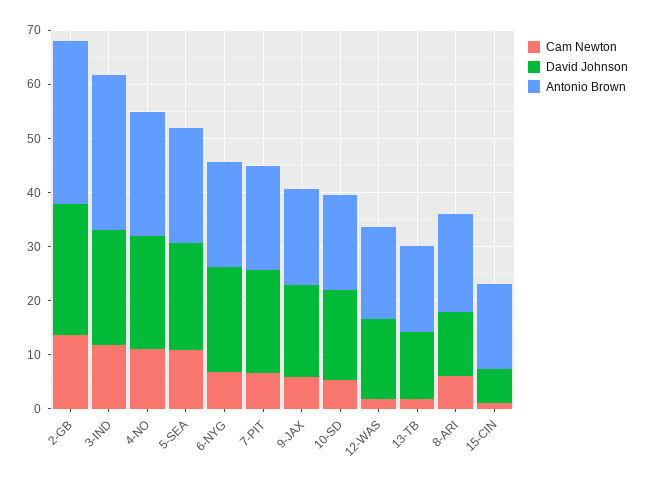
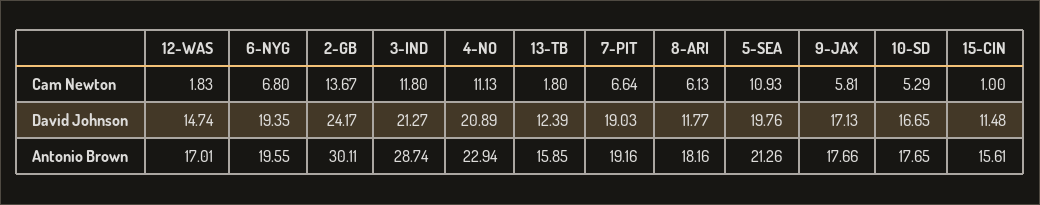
David Johnson, 15-CIN: 6 -> 11.48

